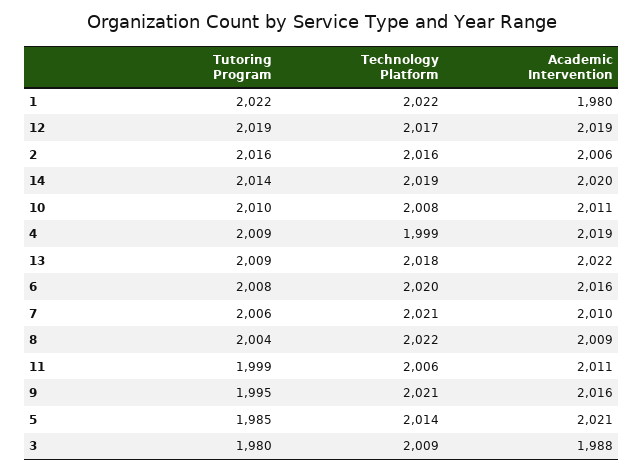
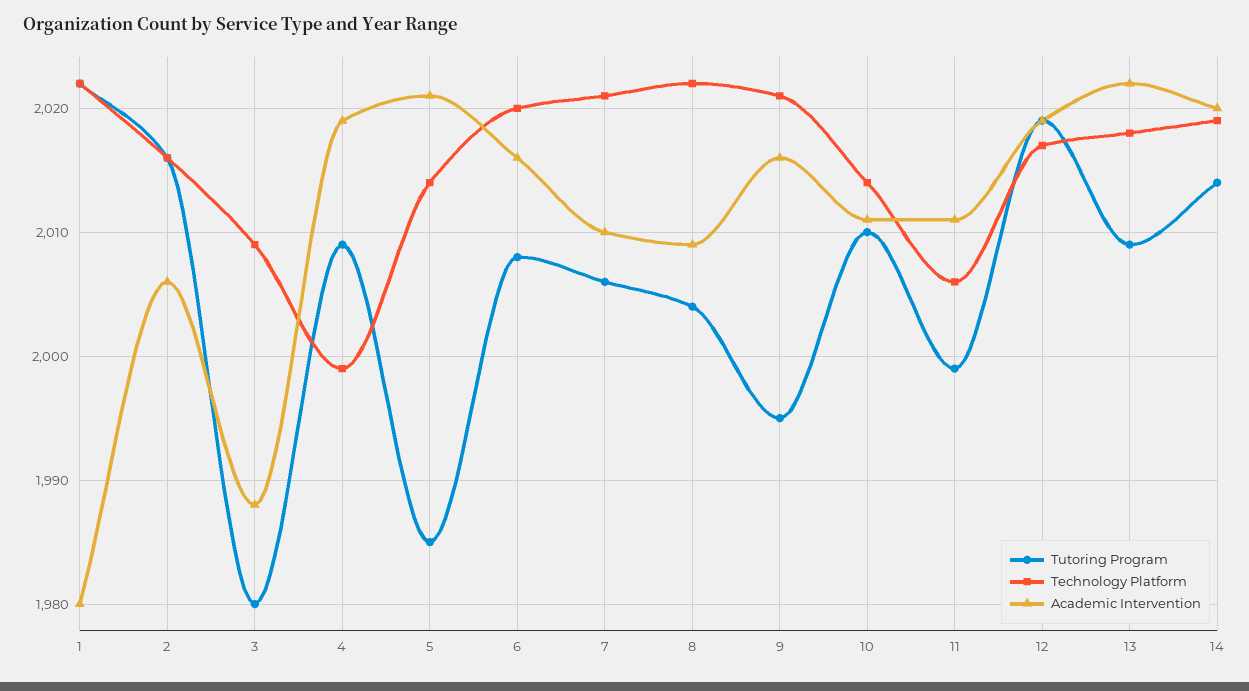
Technology Platform, 10: 2008 -> 2014

